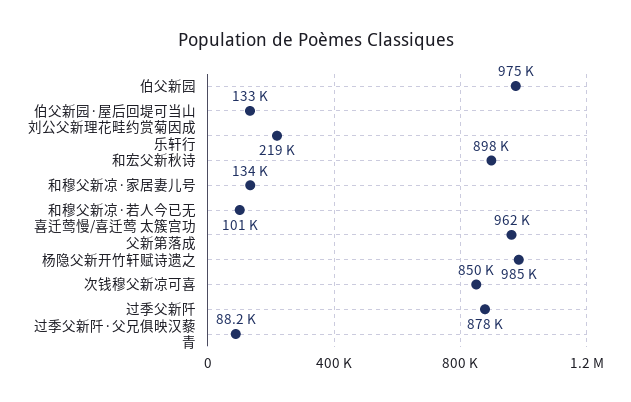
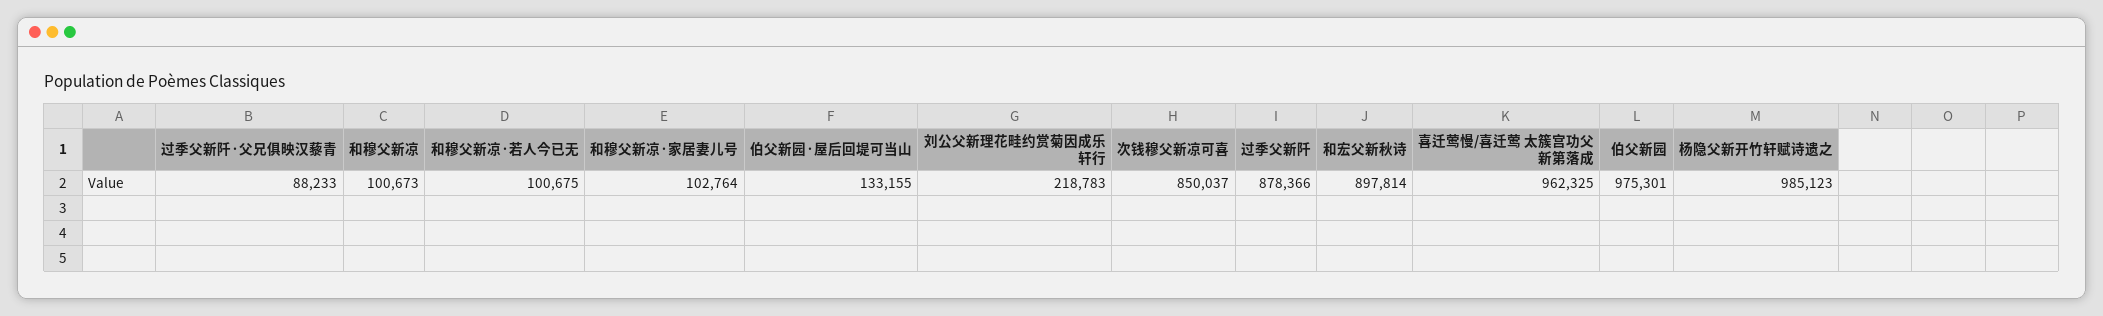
和穆父新凉·家居妻儿号: 134000 -> 102764
和穆父新凉: none -> 100673

